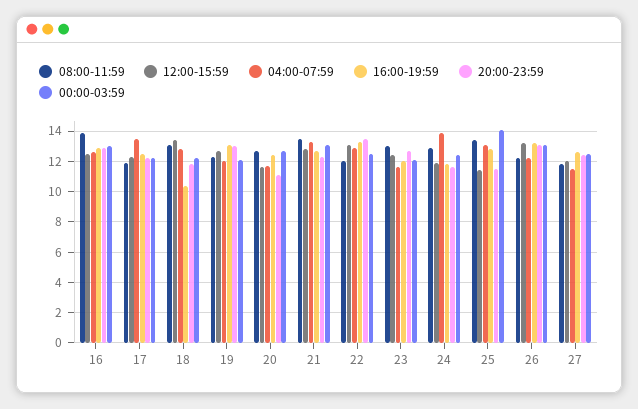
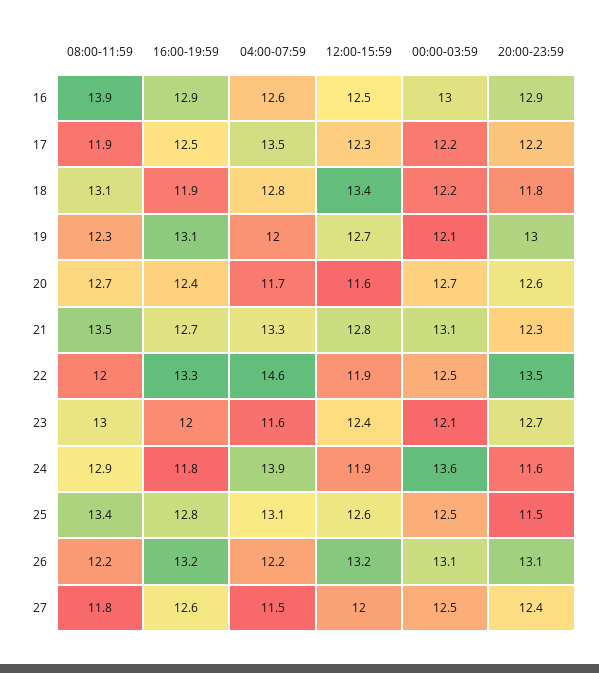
16:00-19:59, 18: 10.5 -> 11.9
20:00-23:59, 20: 11 -> 12.6
12:00-15:59, 22: 13 -> 11.9
04:00-07:59, 22: 13 -> 14.6
00:00-03:59, 24: 12.5 -> 13.6
12:00-15:59, 25: 11.5 -> 12.6
00:00-03:59, 25: 14 -> 12.5

